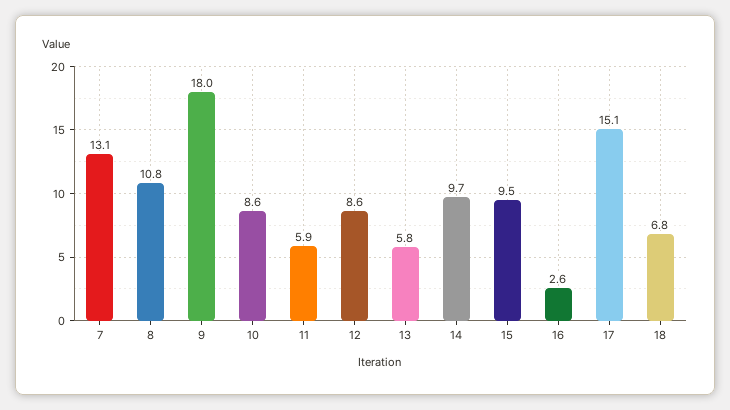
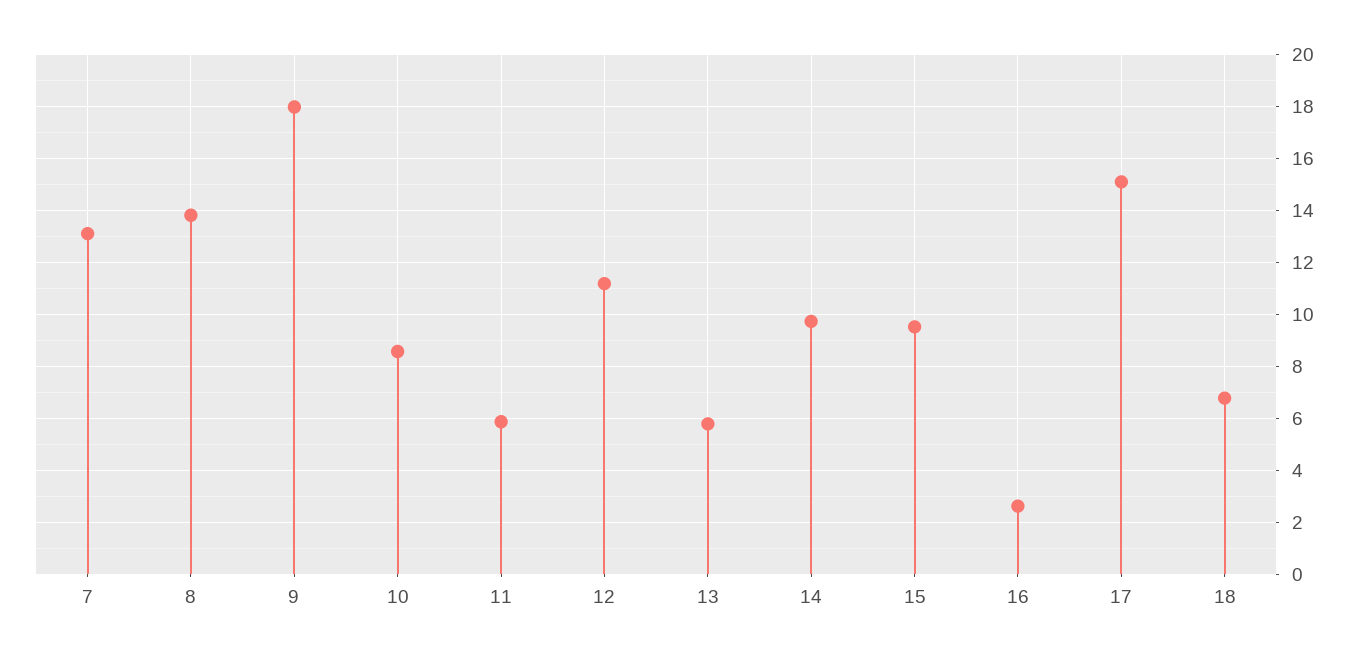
8: 10.8 -> 13.75
12: 8.6 -> 11.25

